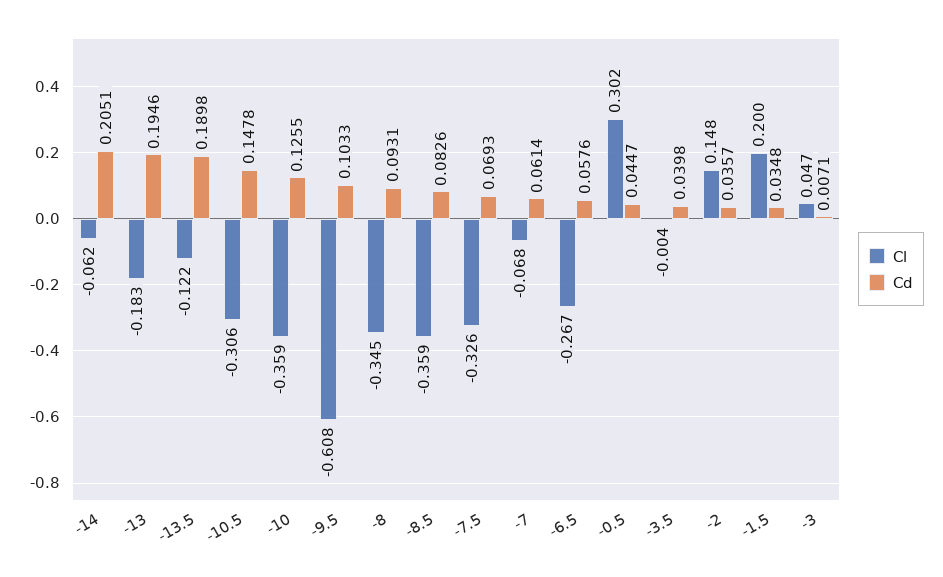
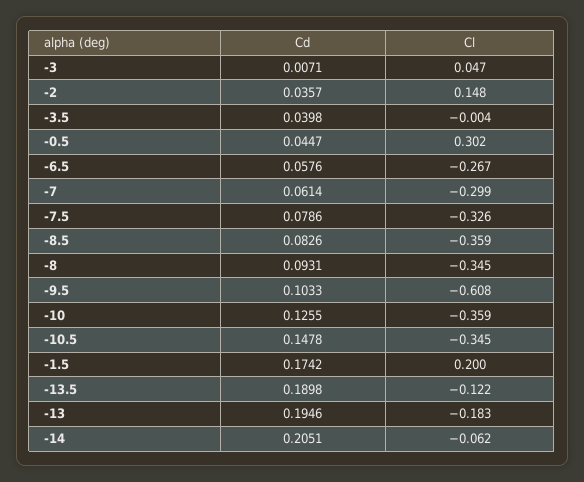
Cl, -10.5: -0.306 -> -0.345
Cd, -7.5: 0.0693 -> 0.0786
Cl, -7: -0.068 -> -0.299
Cd, -1.5: 0.0348 -> 0.1742

